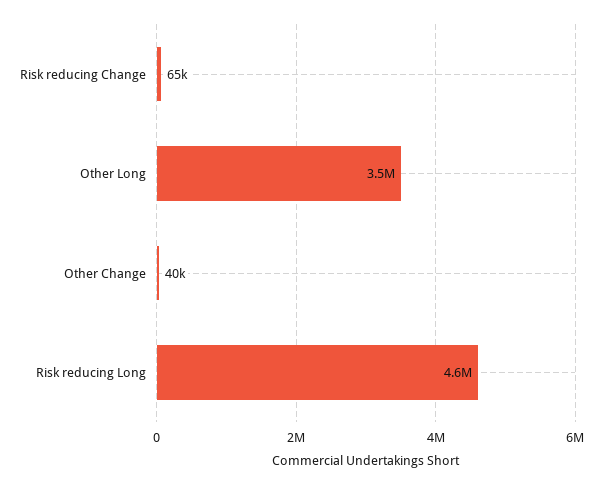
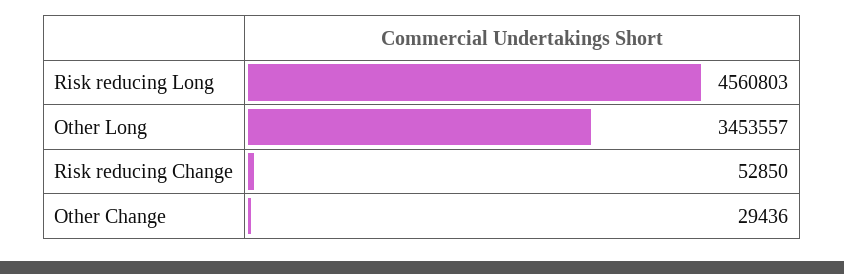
Risk reducing Change: 65000 -> 52850
Other Change: 40000 -> 29436

